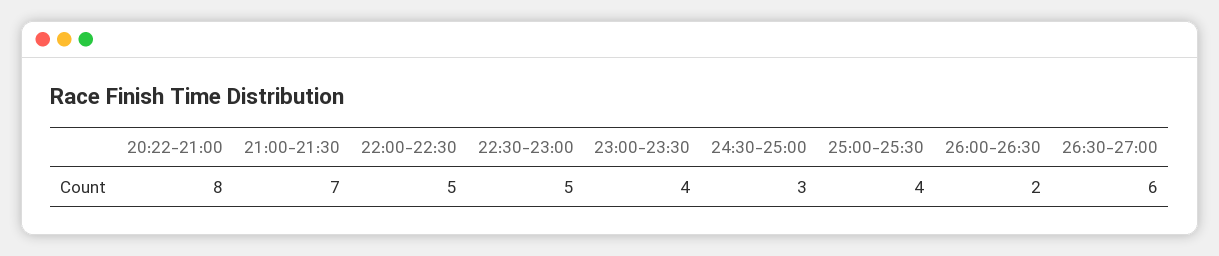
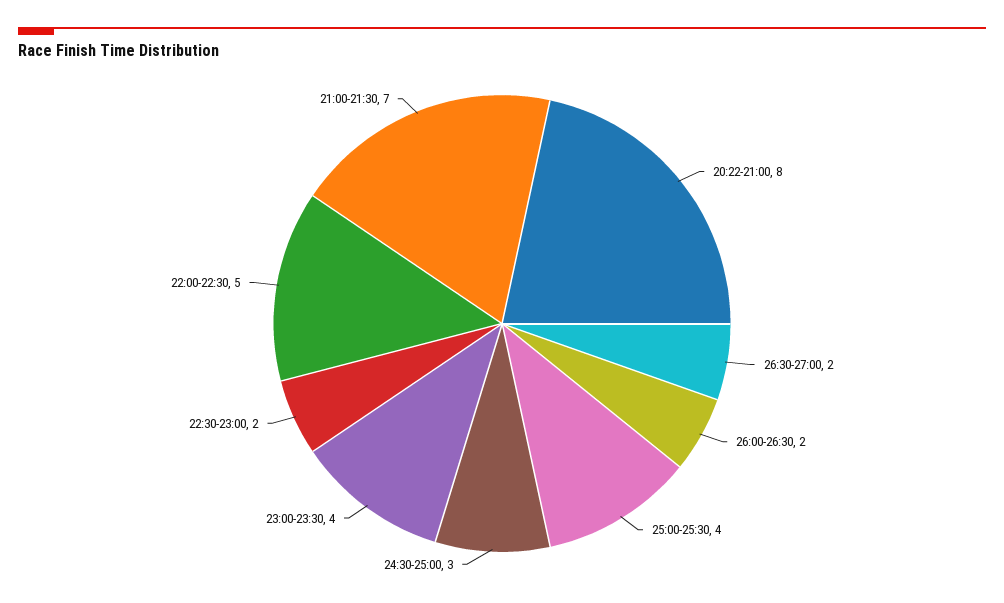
22:30-23:00: 5 -> 2
26:30-27:00: 6 -> 2

